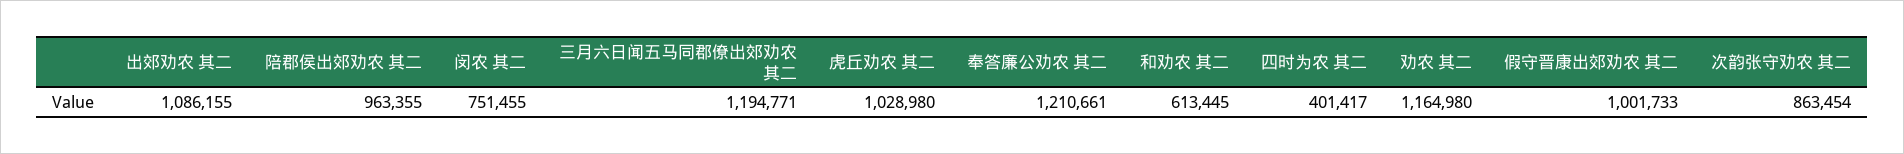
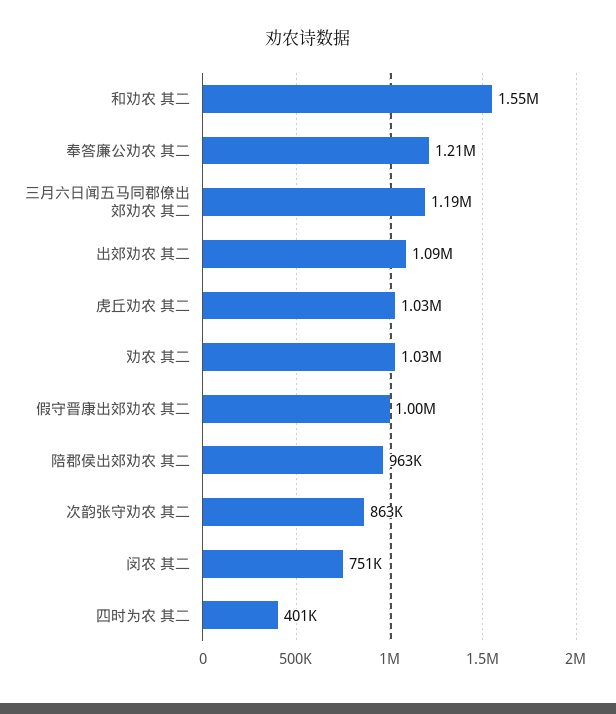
和劝农 其二: 613445 -> 1550000
劝农 其二: 1164980 -> 1030000

